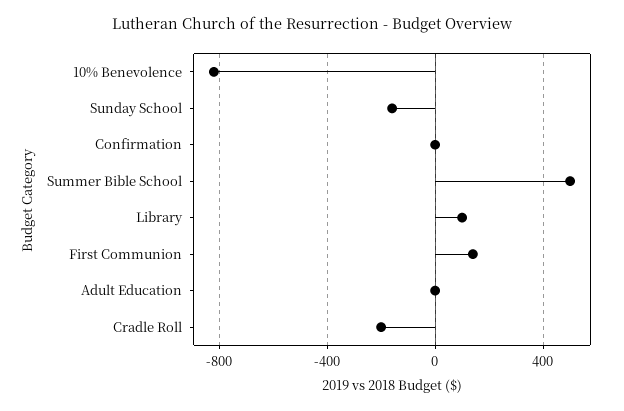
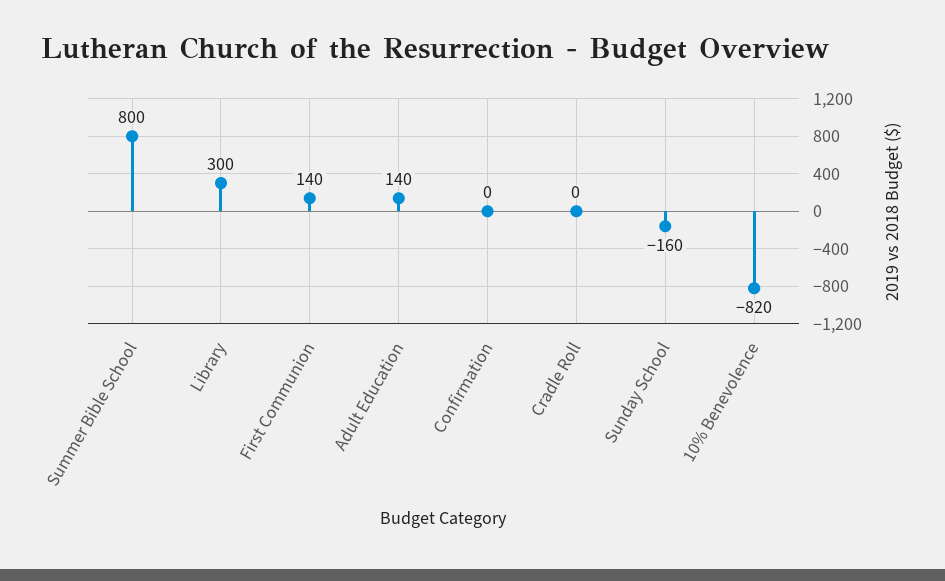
Summer Bible School: 500 -> 800
Library: 100 -> 300
Adult Education: 0 -> 140
Cradle Roll: -200 -> 0

